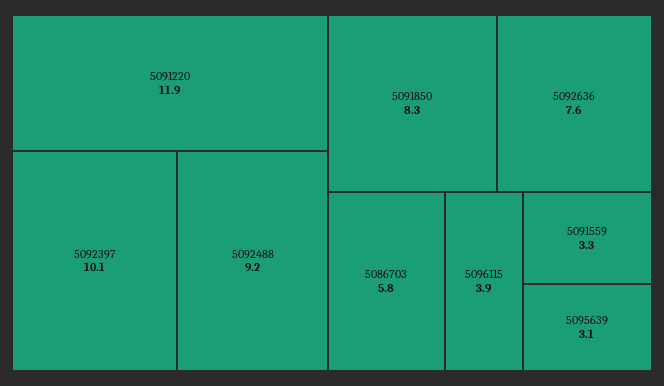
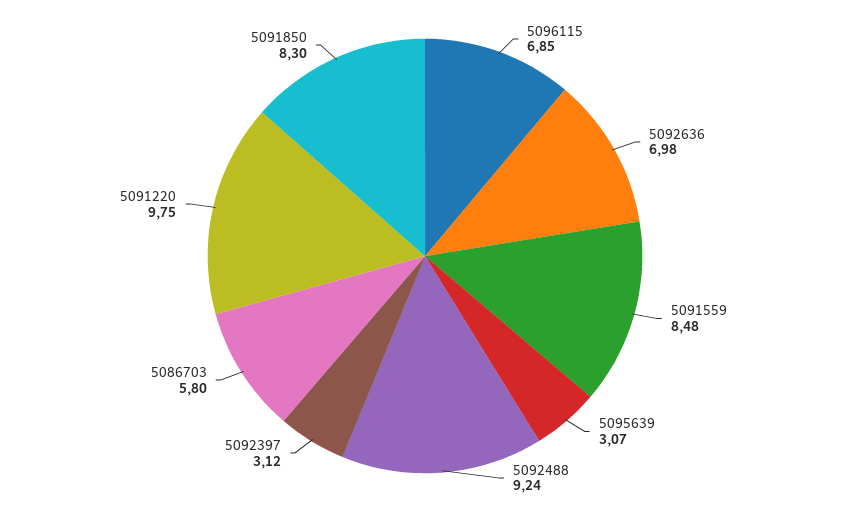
5091220: 11.9 -> 9.75
5092397: 10.1 -> 3.12
5092636: 7.6 -> 6.98
5096115: 3.9 -> 6.85
5091559: 3.3 -> 8.48

